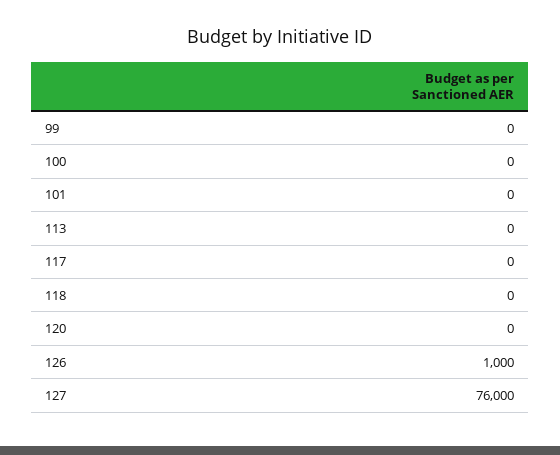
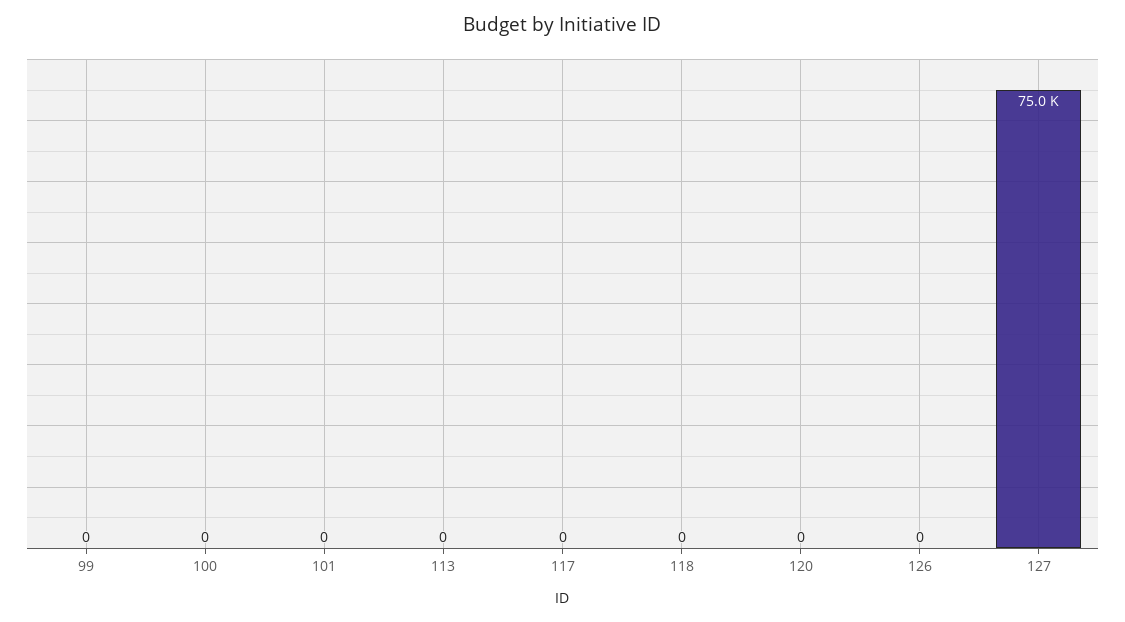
126: 1000 -> 0
127: 76000 -> 75000

